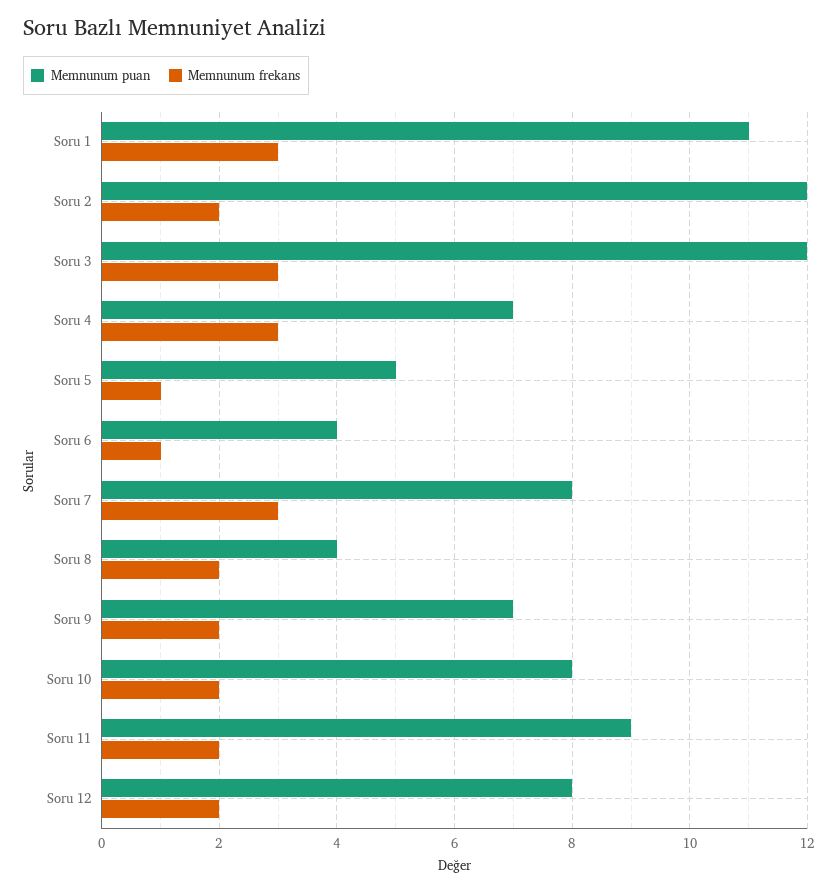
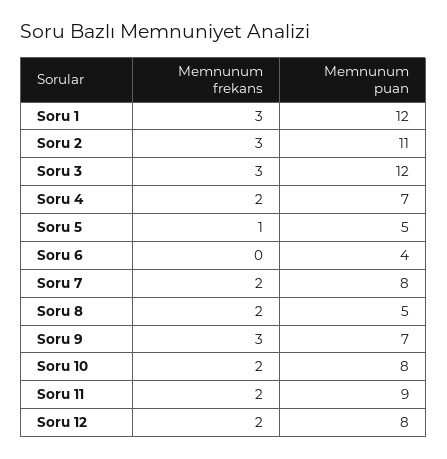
Memnunum puan, Soru 1: 11 -> 12
Memnunum puan, Soru 2: 12 -> 11
Memnunum frekans, Soru 2: 2 -> 3
Memnunum frekans, Soru 4: 3 -> 2
Memnunum frekans, Soru 6: 1 -> 0
Memnunum frekans, Soru 7: 3 -> 2
Memnunum puan, Soru 8: 4 -> 5
Memnunum frekans, Soru 9: 2 -> 3

